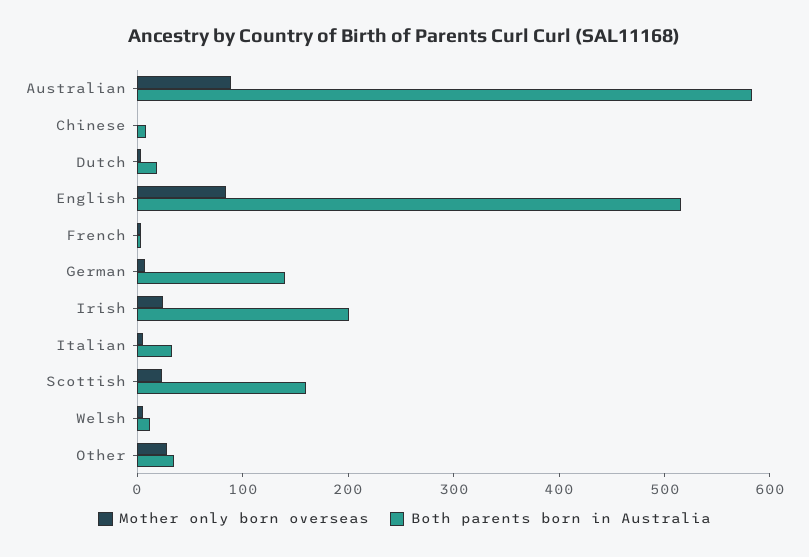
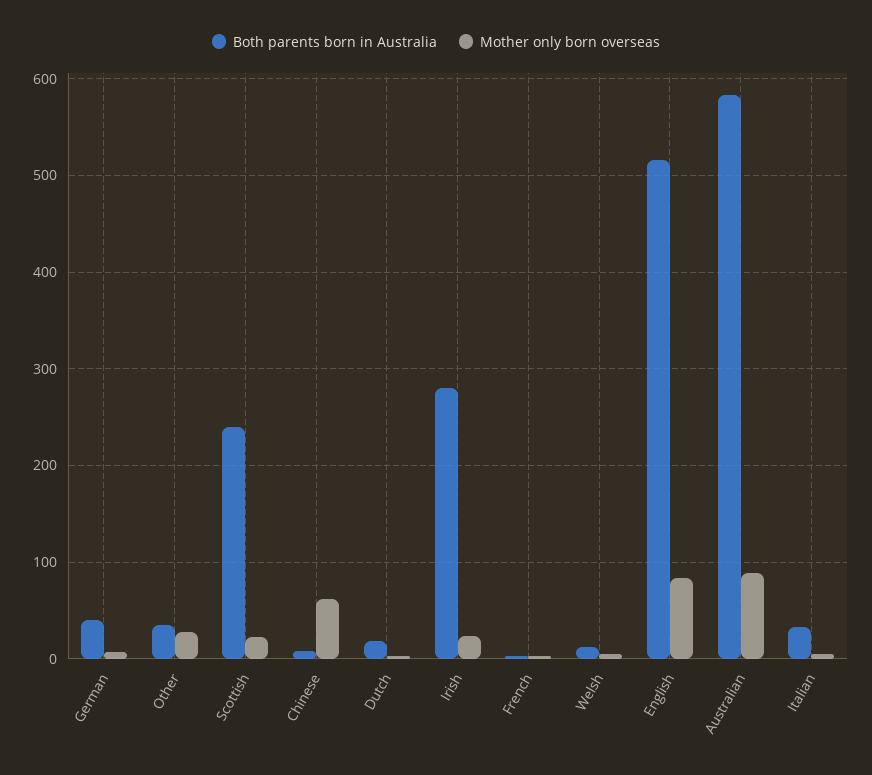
Mother only born overseas, Chinese: 0 -> 60
Both parents born in Australia, German: 140 -> 40
Both parents born in Australia, Irish: 200 -> 280
Both parents born in Australia, Scottish: 160 -> 240

